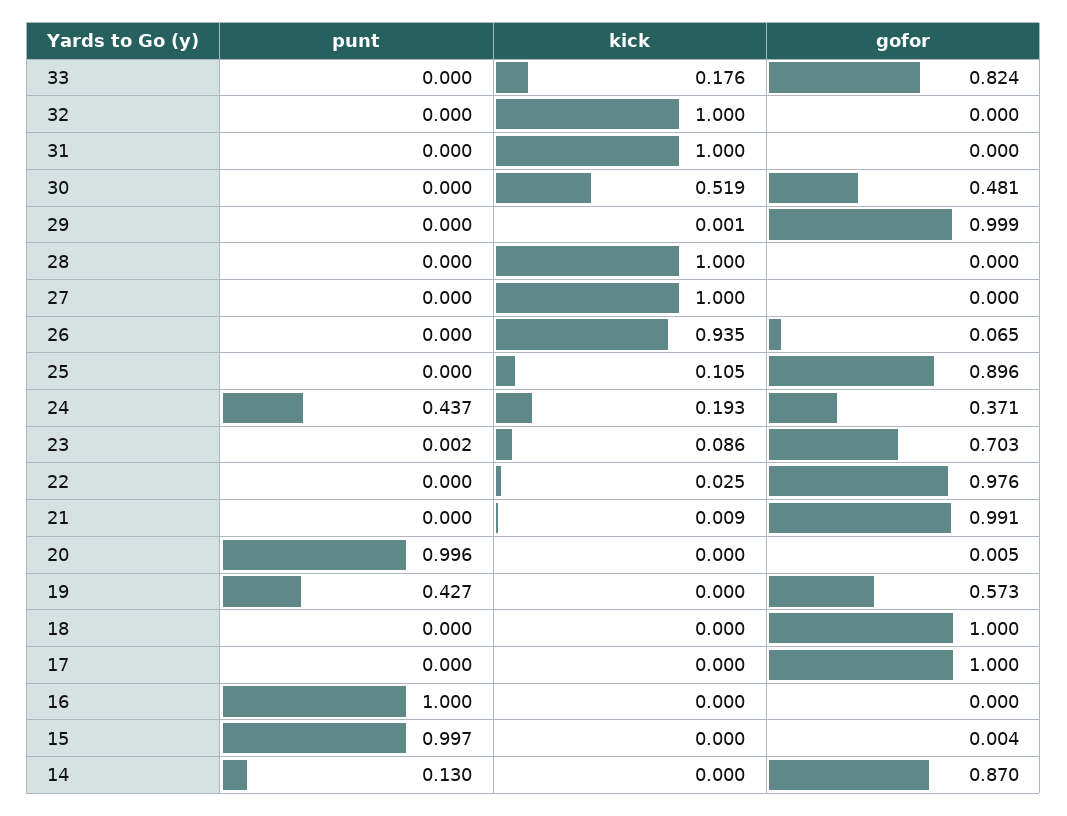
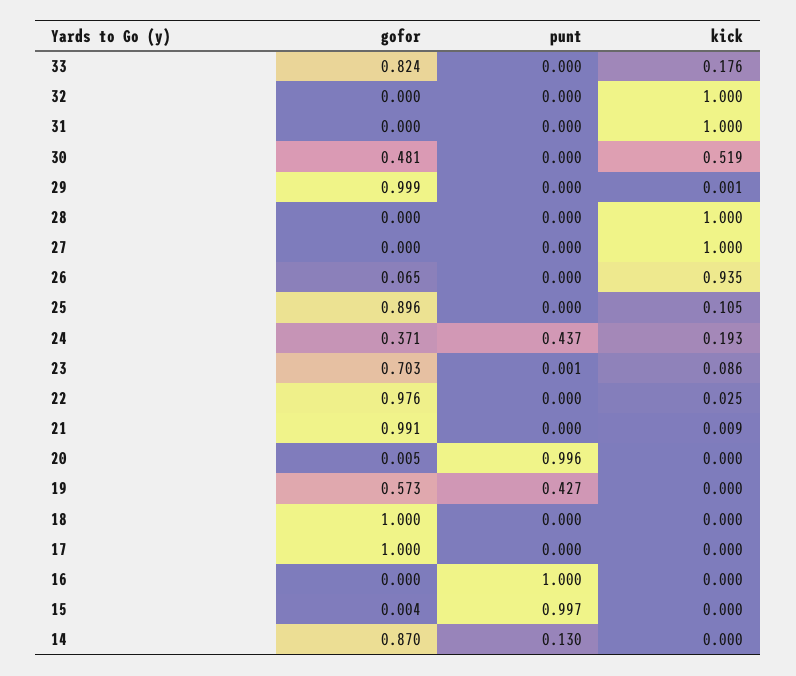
punt, 23: 0.002 -> 0.001

